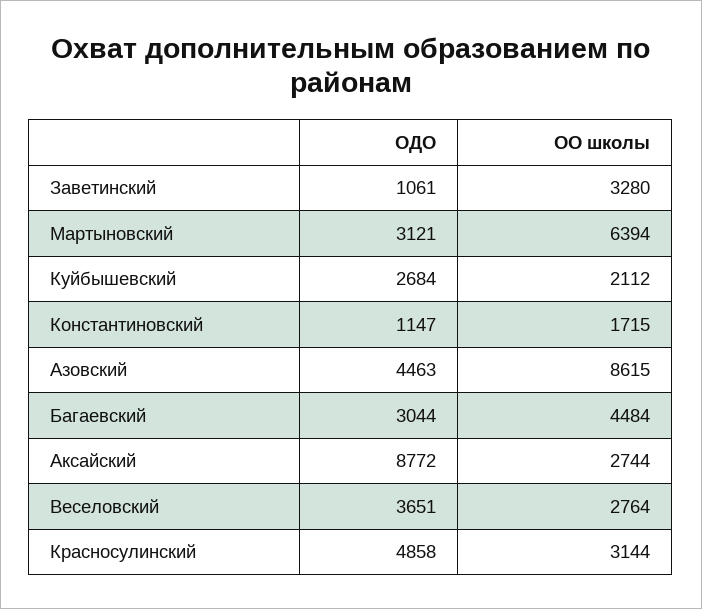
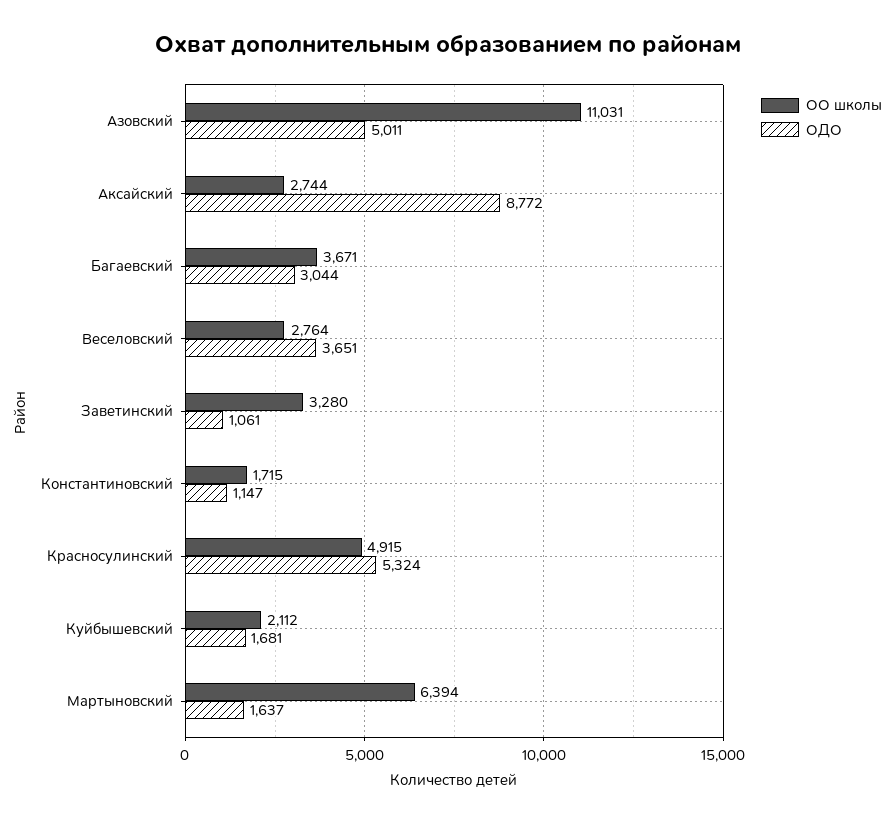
ОДО, Мартыновский: 3121 -> 1637
ОДО, Куйбышевский: 2684 -> 1681
ОДО, Азовский: 4463 -> 5011
ОО школы, Азовский: 8615 -> 11031
ОО школы, Багаевский: 4484 -> 3671
ОДО, Красносулинский: 4858 -> 5324
ОО школы, Красносулинский: 3144 -> 4915

